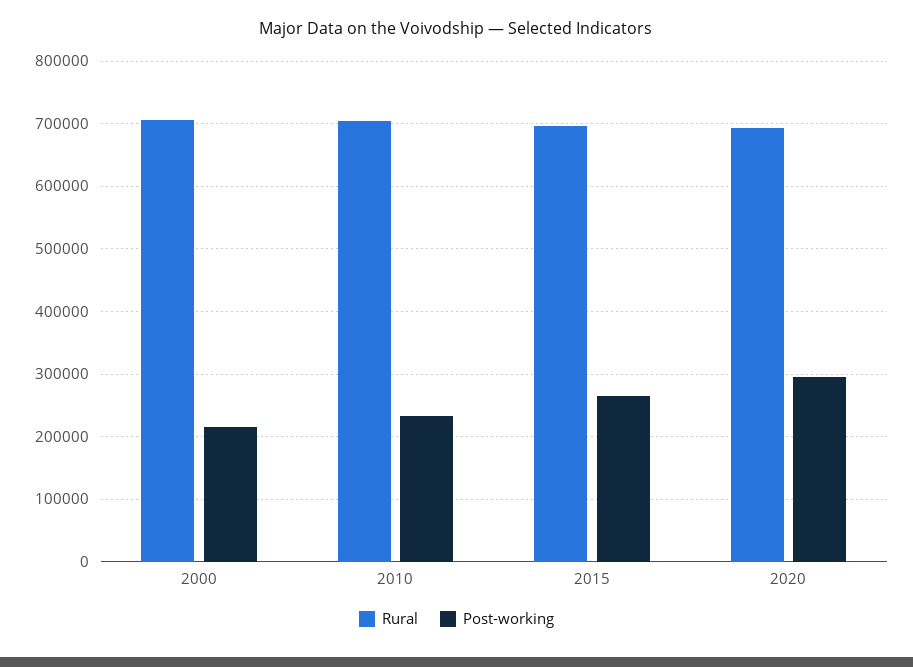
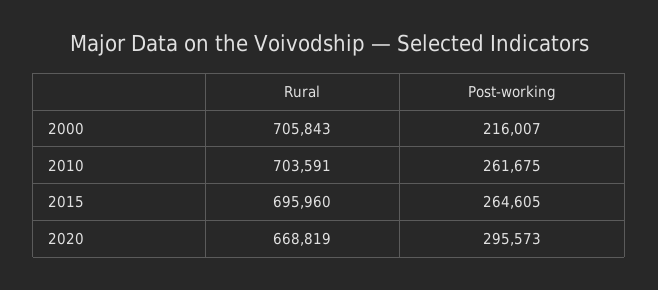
Post-working, 2010: 230000 -> 261675
Rural, 2020: 690000 -> 668819

